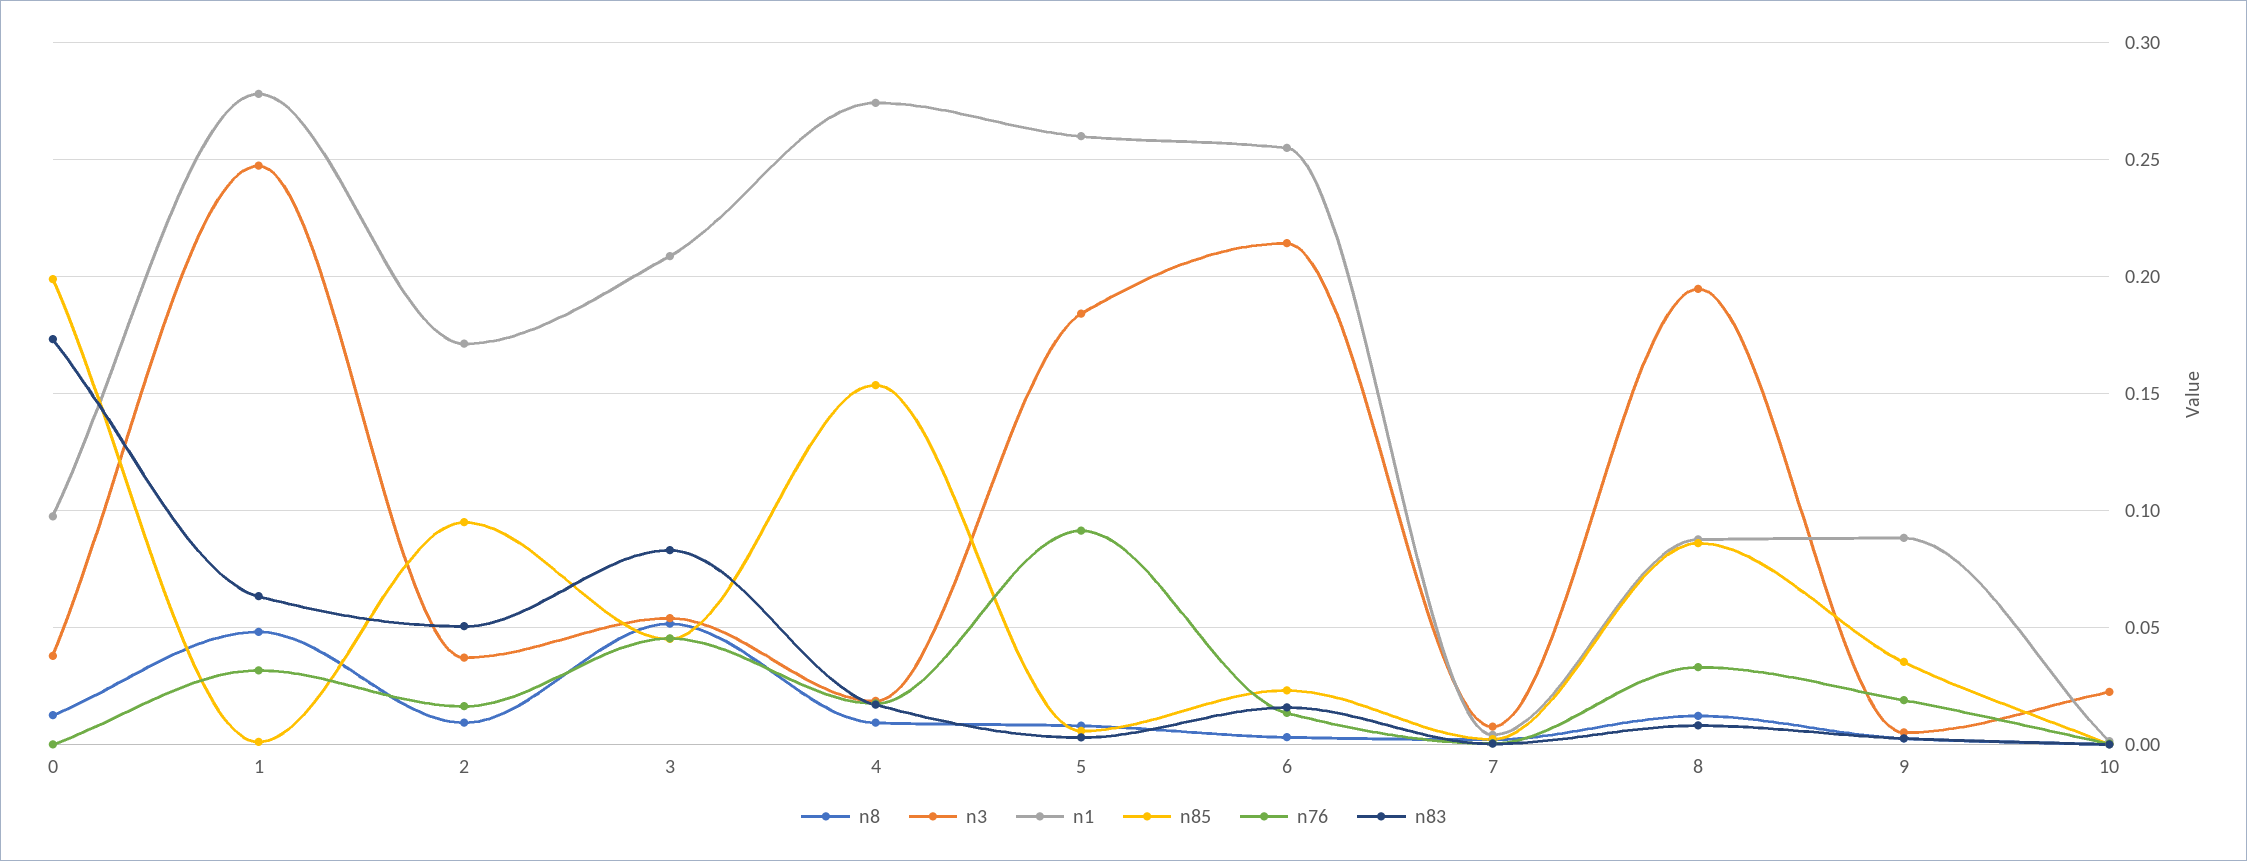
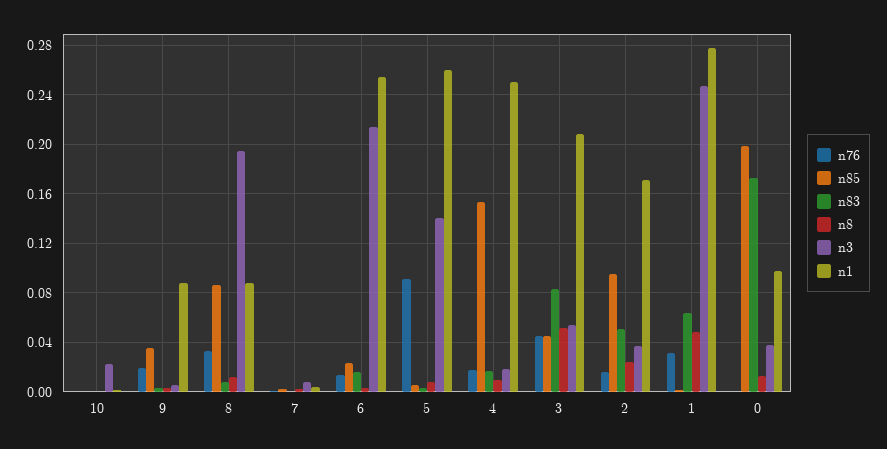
n8, 2: 0.01 -> 0.025
n1, 4: 0.275 -> 0.25
n3, 5: 0.185 -> 0.14

